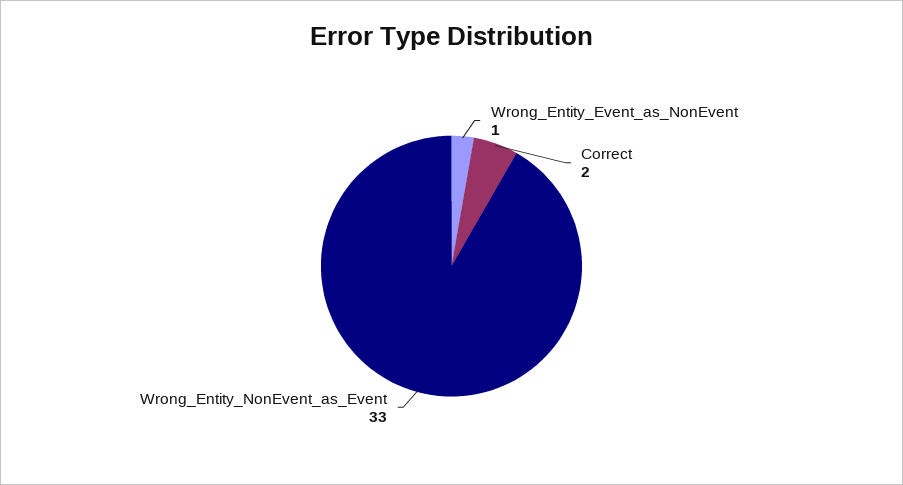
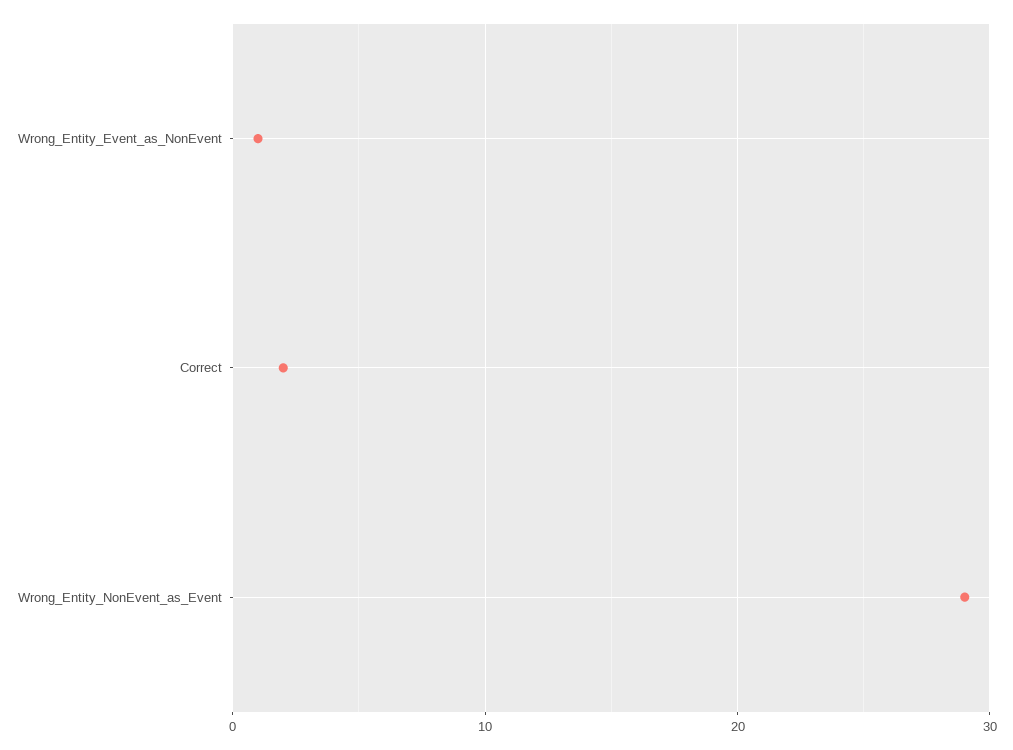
Wrong_Entity_NonEvent_as_Event: 33 -> 29

